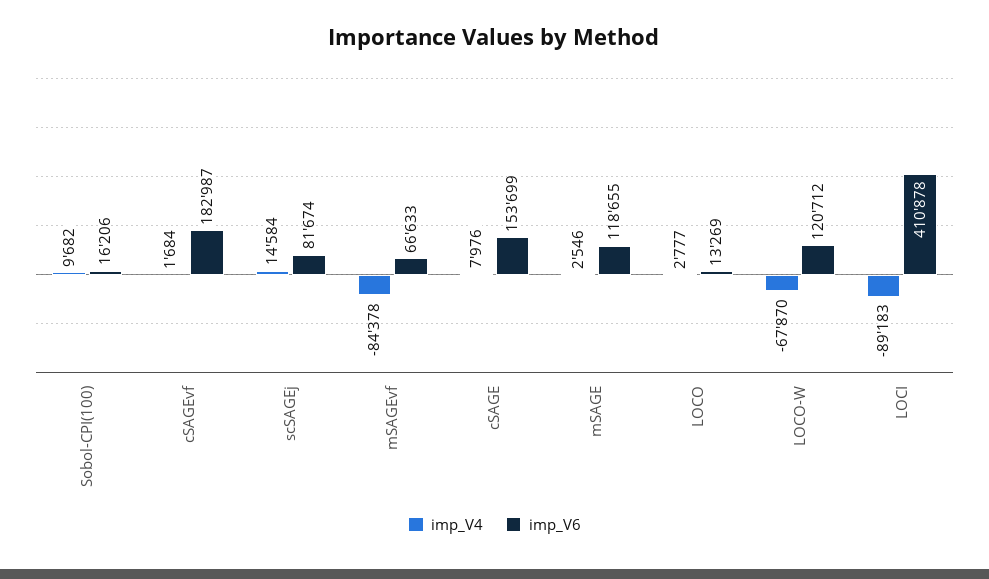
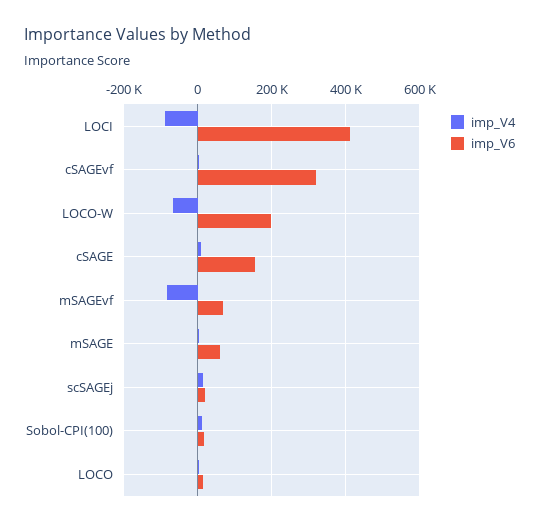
imp_V6, cSAGEvf: 182987 -> 320000
imp_V6, scSAGEj: 81674 -> 20000
imp_V6, mSAGE: 118655 -> 60000
imp_V6, LOCO-W: 120712 -> 200000

